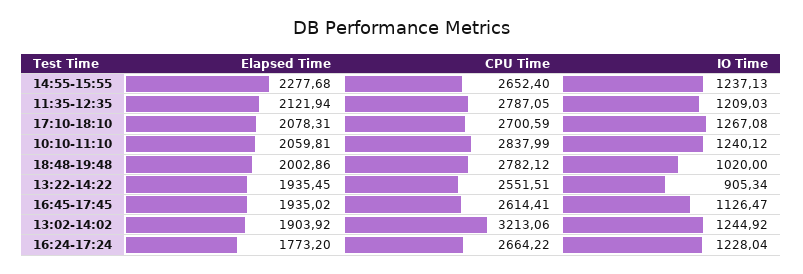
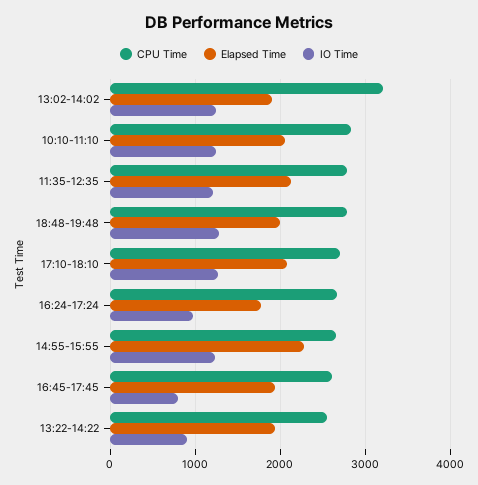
IO Time, 18:48-19:48: 1020 -> 1300
IO Time, 16:45-17:45: 1126.47 -> 800
IO Time, 16:24-17:24: 1228.04 -> 1000

